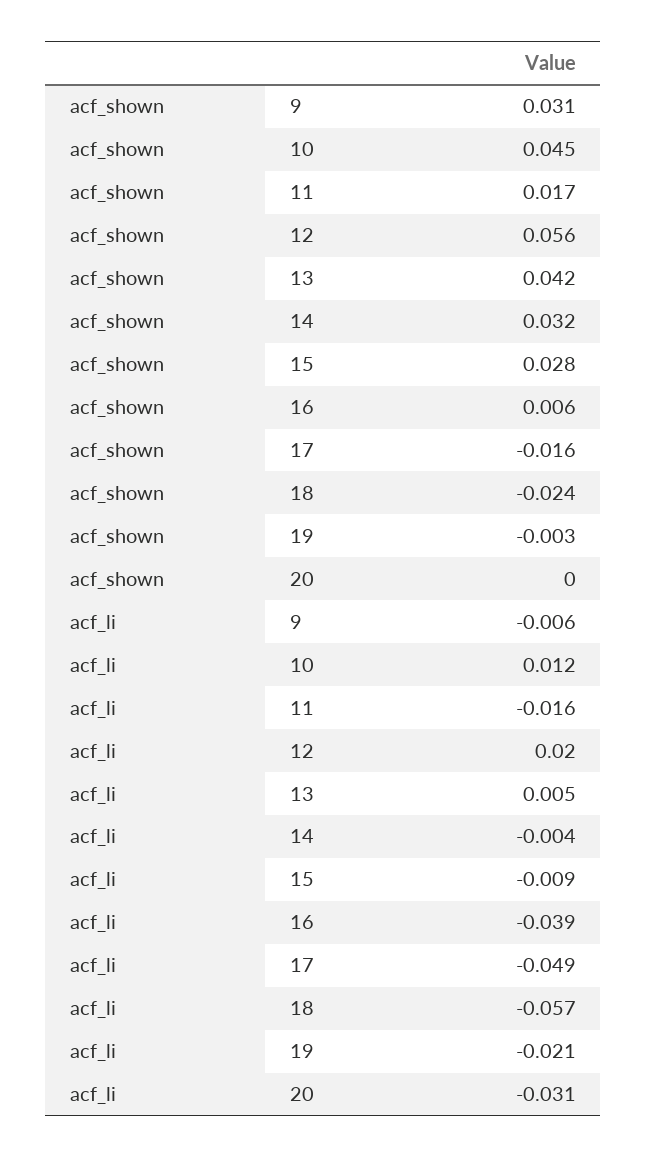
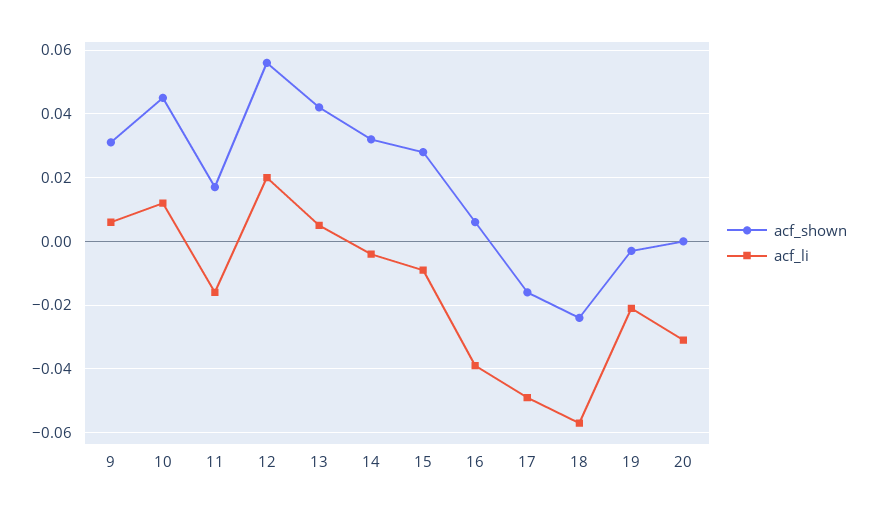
acf_li, 9: -0.006 -> 0.005

